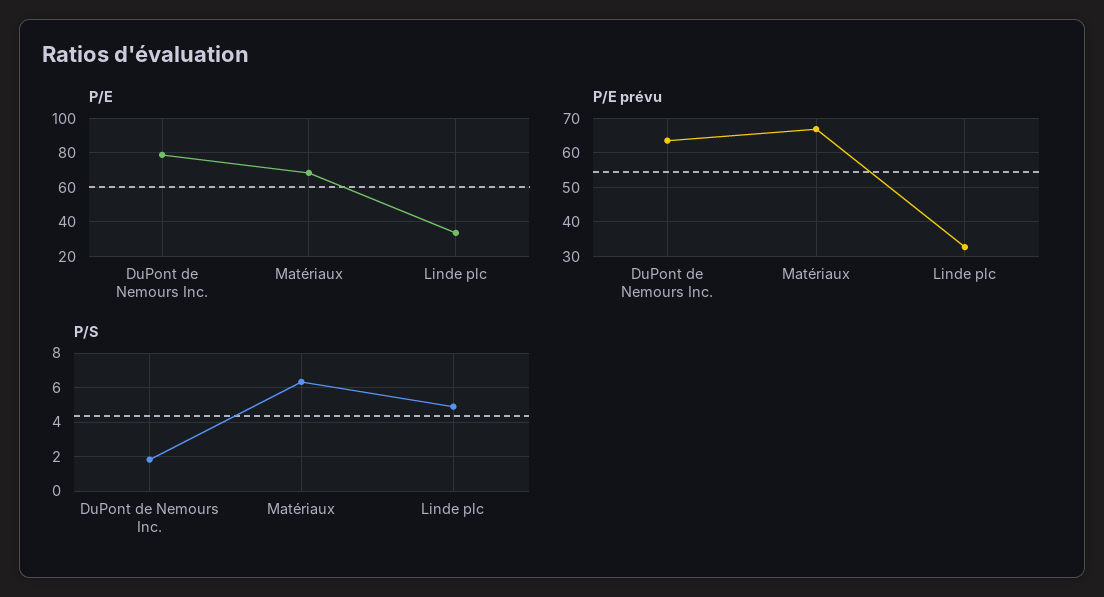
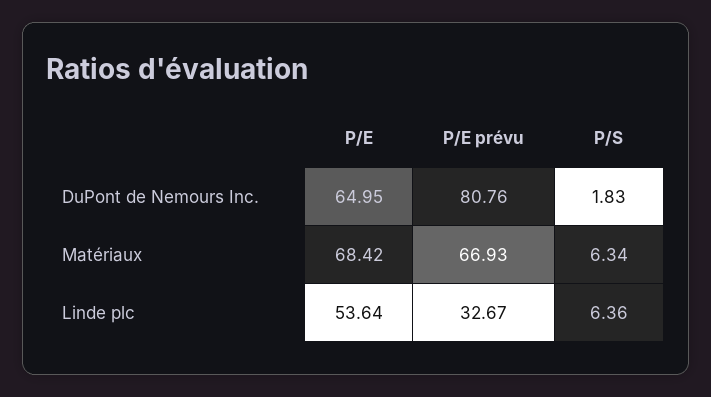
P/E, DuPont de Nemours Inc.: 80 -> 64.95
P/E, Linde plc: 35 -> 53.64
P/E prévu, DuPont de Nemours Inc.: 64 -> 80.76
P/S, Linde plc: 5 -> 6.36

